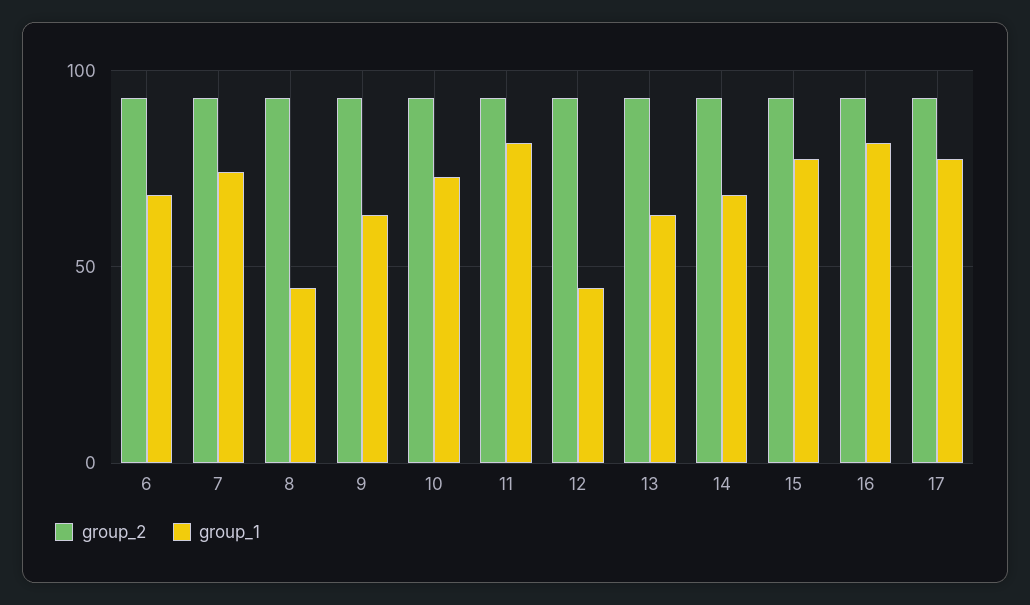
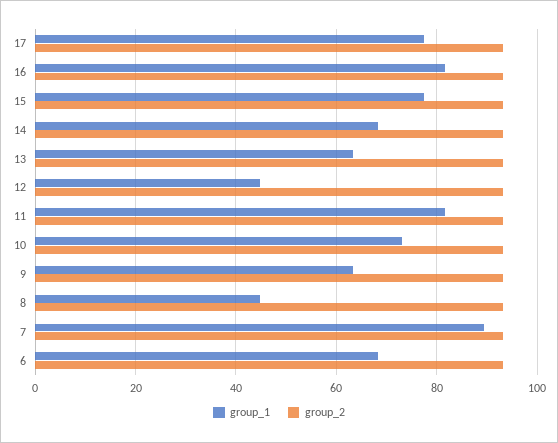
group_1, 7: 75 -> 90

